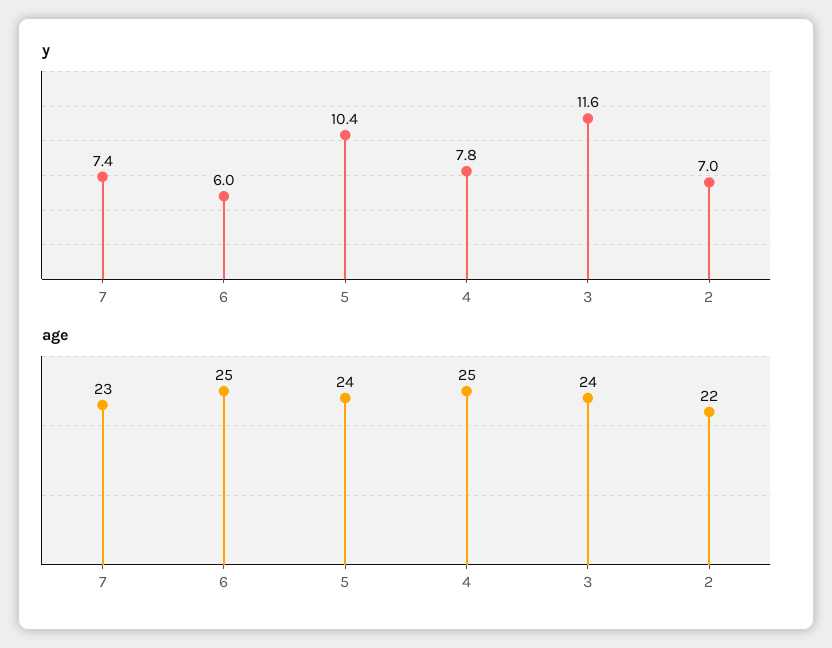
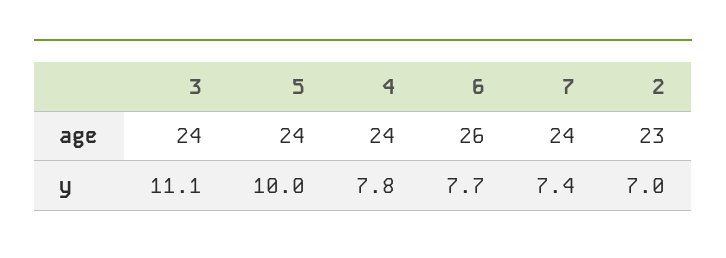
y, 6: 6 -> 7.7
y, 5: 10.4 -> 10
y, 3: 11.6 -> 11.1
age, 7: 23 -> 24
age, 6: 25 -> 26
age, 4: 25 -> 24
age, 2: 22 -> 23

